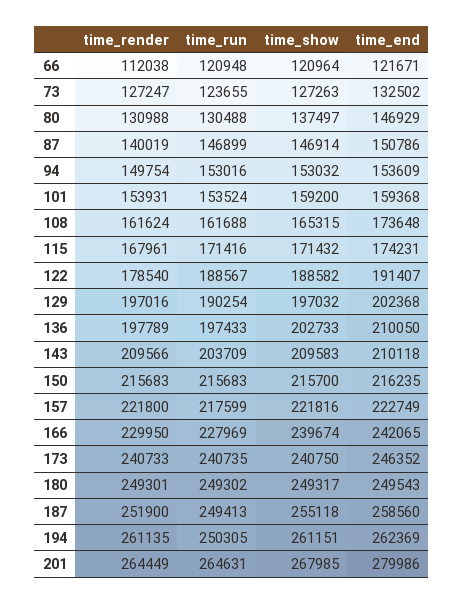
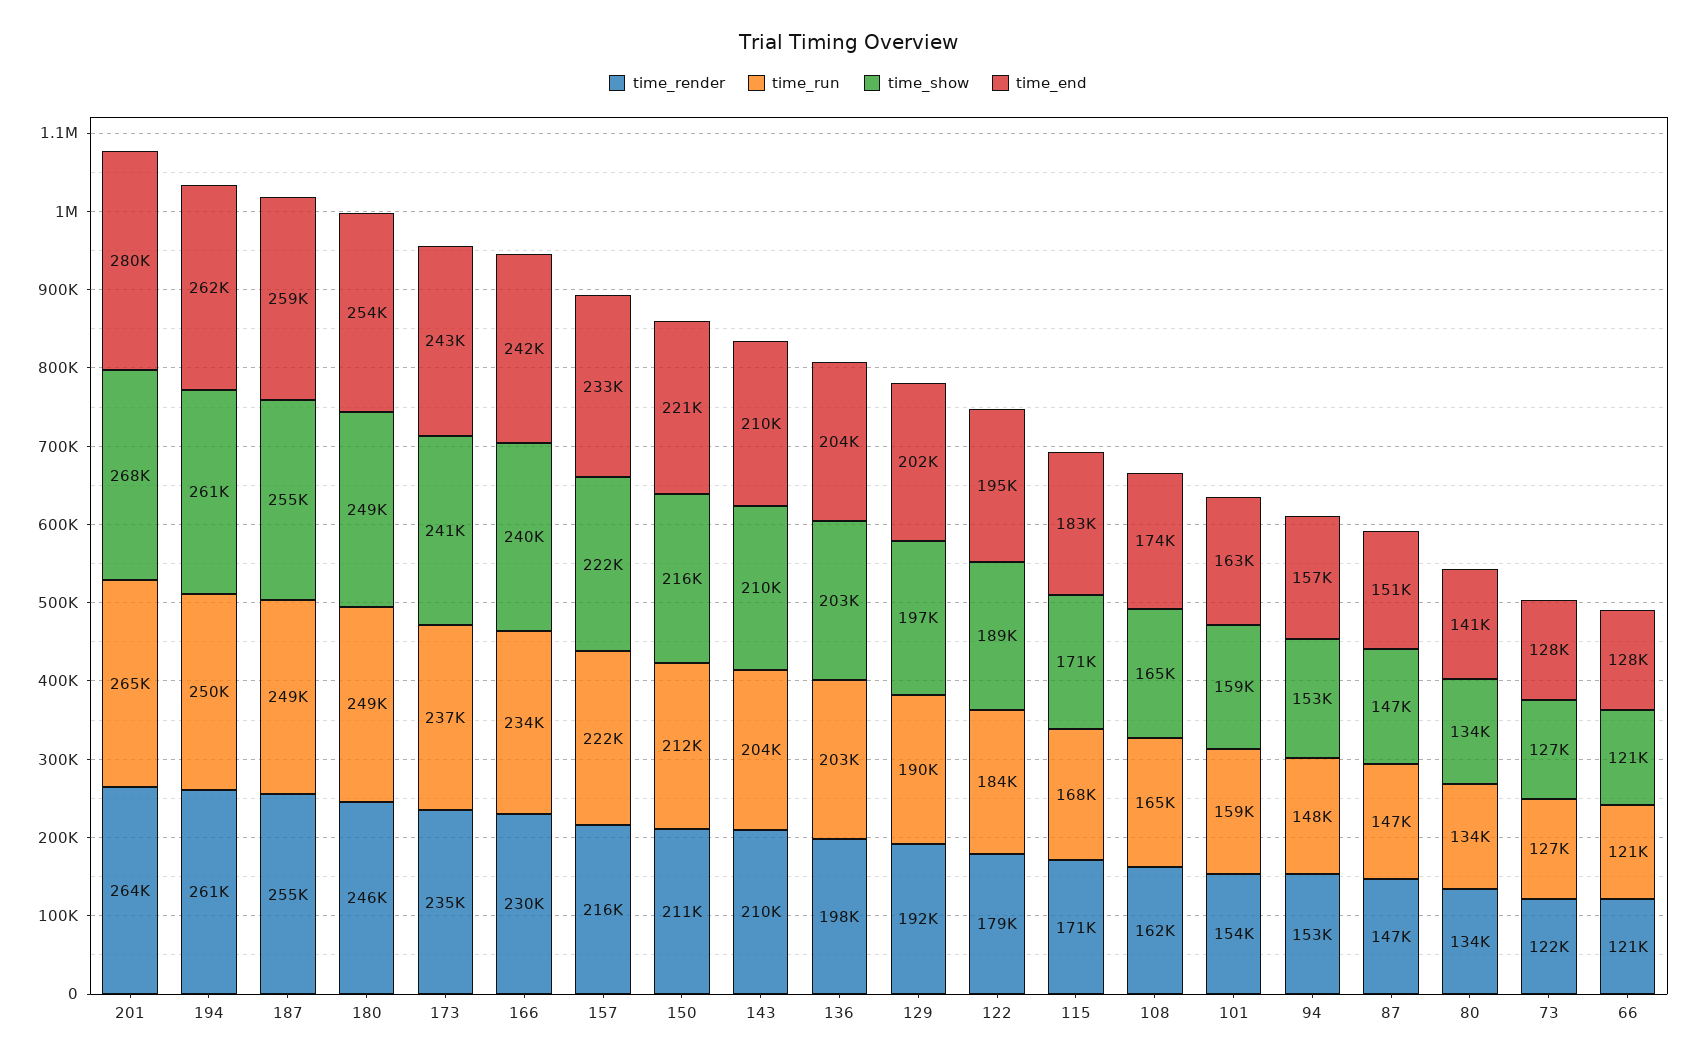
time_render, 66: 112038 -> 121000
time_end, 66: 121671 -> 128000
time_render, 73: 127247 -> 122000
time_run, 73: 123655 -> 127000
time_end, 73: 132502 -> 128000
time_render, 80: 130988 -> 134000
time_run, 80: 130488 -> 134000
time_show, 80: 137497 -> 134000
time_end, 80: 146929 -> 141000
time_render, 87: 140019 -> 147000
time_render, 94: 149754 -> 153000
time_run, 94: 153016 -> 148000
time_end, 94: 153609 -> 157000
time_run, 101: 153524 -> 159000
time_end, 101: 159368 -> 163000
time_run, 108: 161688 -> 165000
time_render, 115: 167961 -> 171000
time_run, 115: 171416 -> 168000
time_end, 115: 174231 -> 183000
time_run, 122: 188567 -> 184000
time_end, 122: 191407 -> 195000
time_render, 129: 197016 -> 192000
time_run, 136: 197433 -> 203000
time_end, 136: 210050 -> 204000
time_render, 150: 215683 -> 211000
time_run, 150: 215683 -> 212000
time_end, 150: 216235 -> 221000
time_render, 157: 221800 -> 216000
time_run, 157: 217599 -> 222000
time_end, 157: 222749 -> 233000
time_run, 166: 227969 -> 234000
time_render, 173: 240733 -> 235000
time_run, 173: 240735 -> 237000
time_end, 173: 246352 -> 243000
time_render, 180: 249301 -> 246000
time_end, 180: 249543 -> 254000
time_render, 187: 251900 -> 255000

